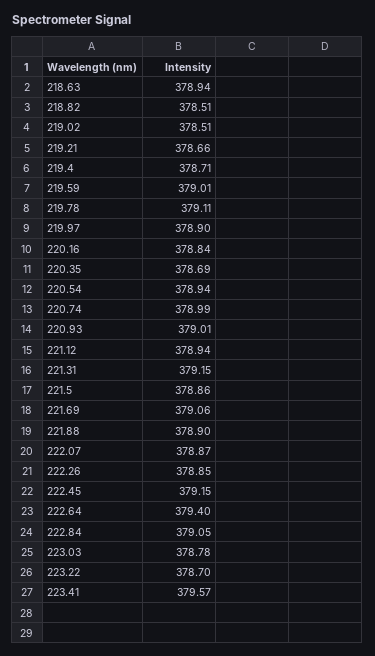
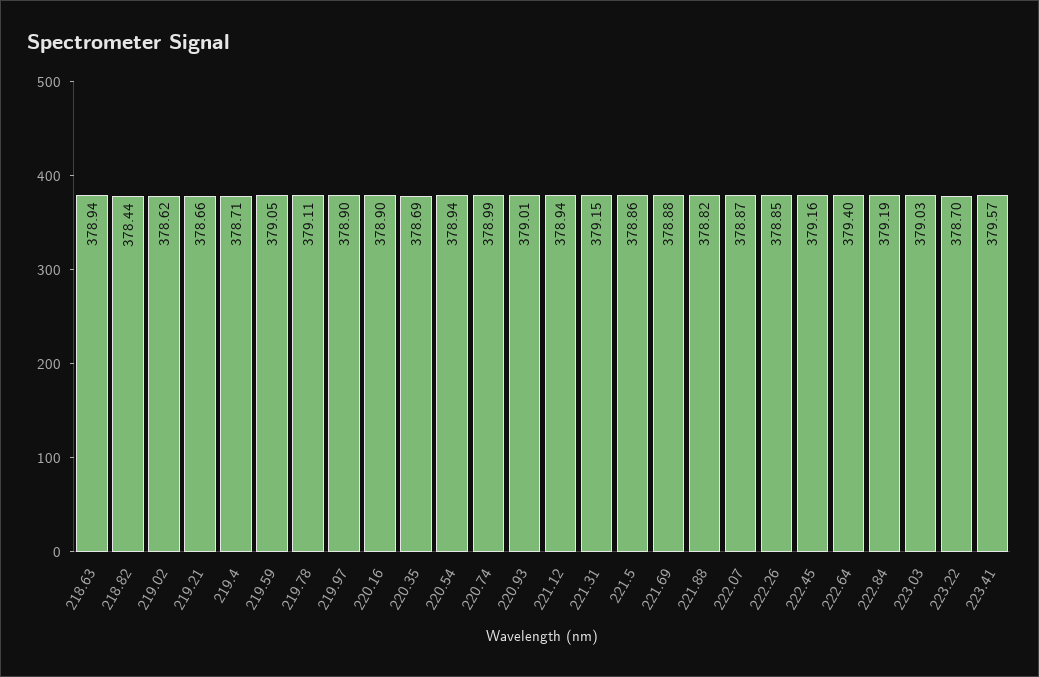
218.82: 378.51 -> 378.44
219.02: 378.51 -> 378.62
219.59: 379.01 -> 379.05
220.16: 378.84 -> 378.9
221.69: 379.06 -> 378.88
221.88: 378.9 -> 378.82
222.45: 379.15 -> 379.16
222.84: 379.05 -> 379.19
223.03: 378.78 -> 379.03

